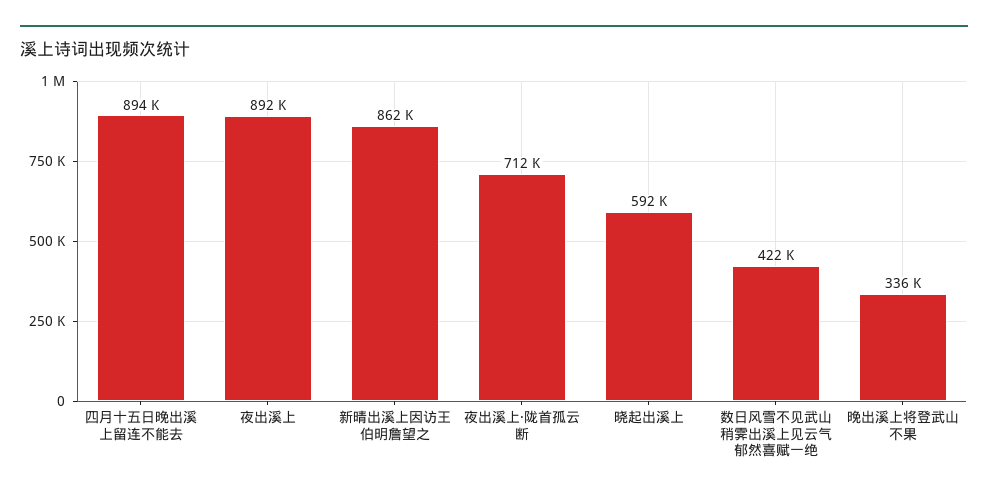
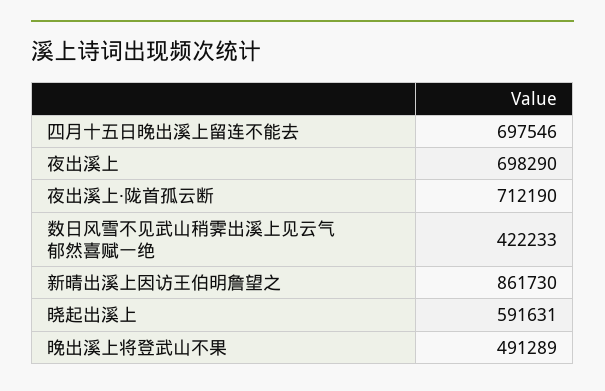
四月十五日晚出溪上留连不能去: 894000 -> 697546
夜出溪上: 892000 -> 698290
晚出溪上将登武山不果: 336000 -> 491289

